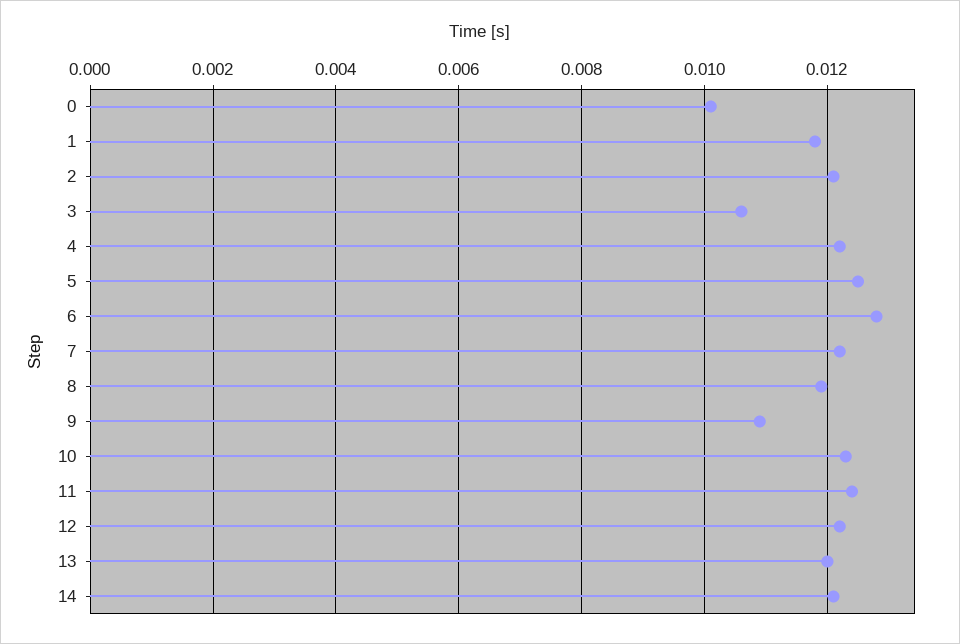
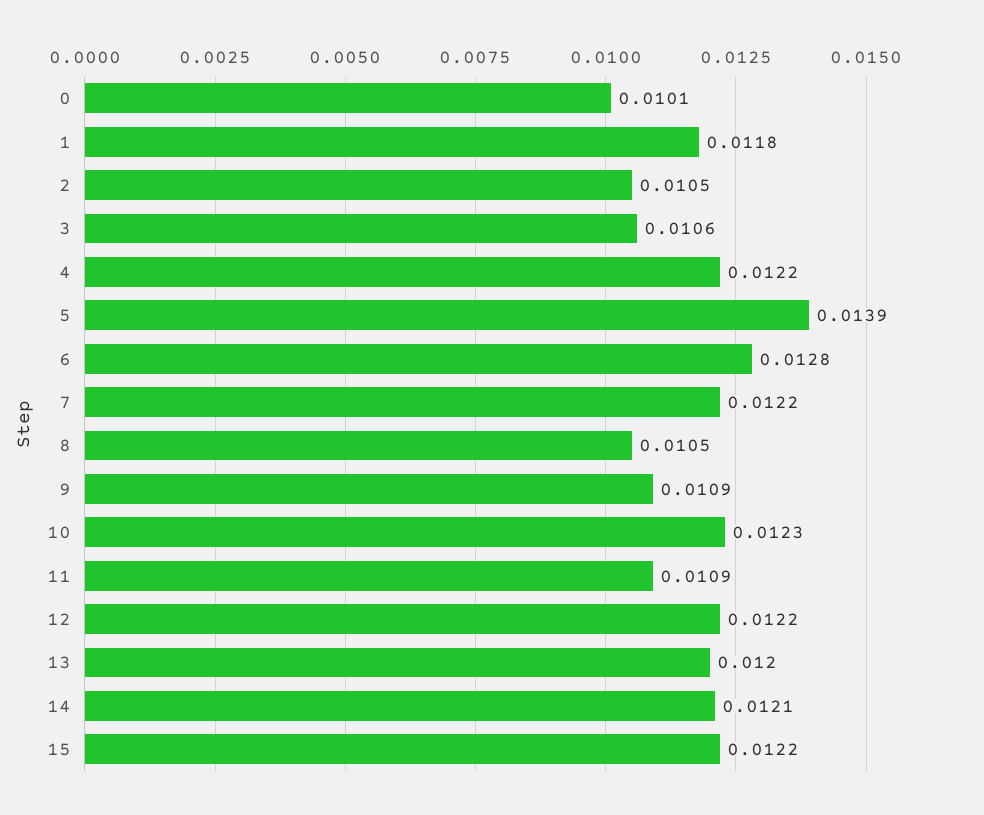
2: 0.012 -> 0.0105
5: 0.0125 -> 0.0139
8: 0.012 -> 0.0105
11: 0.0125 -> 0.0109
15: none -> 0.0122

